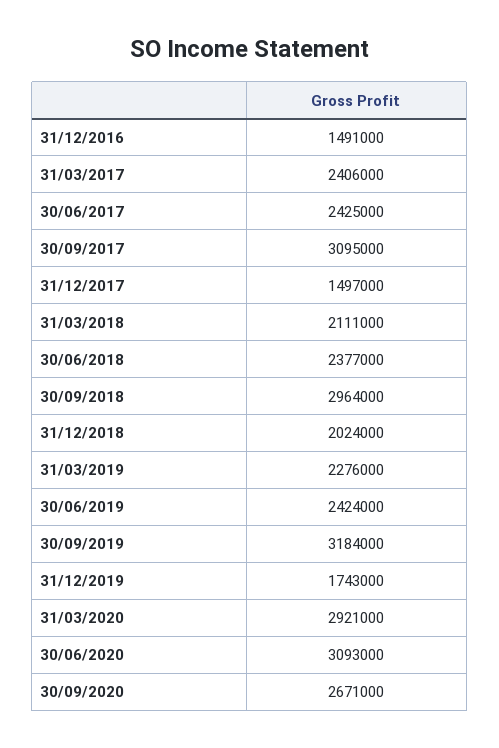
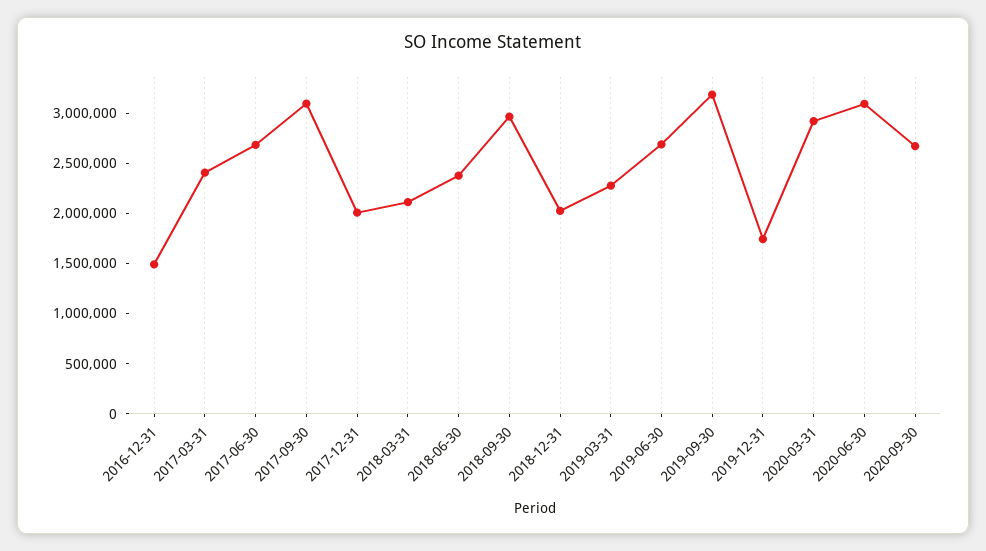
30/06/2017: 2425000 -> 2700000
31/12/2017: 1497000 -> 2000000
30/06/2019: 2424000 -> 2700000

